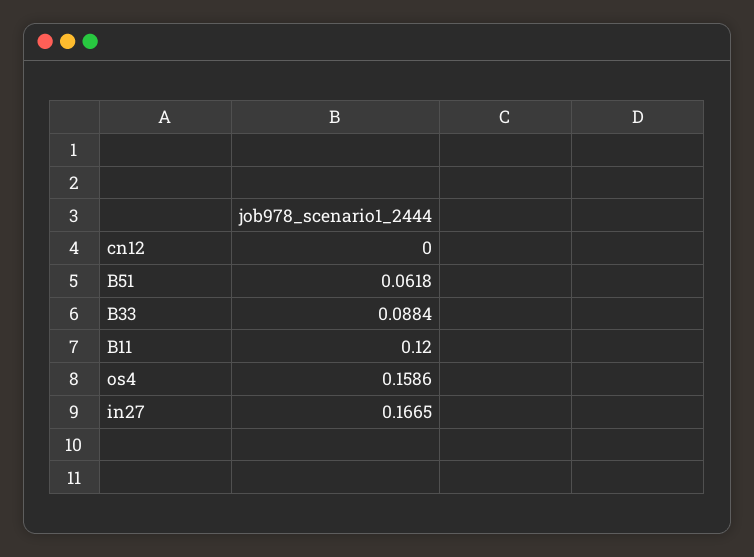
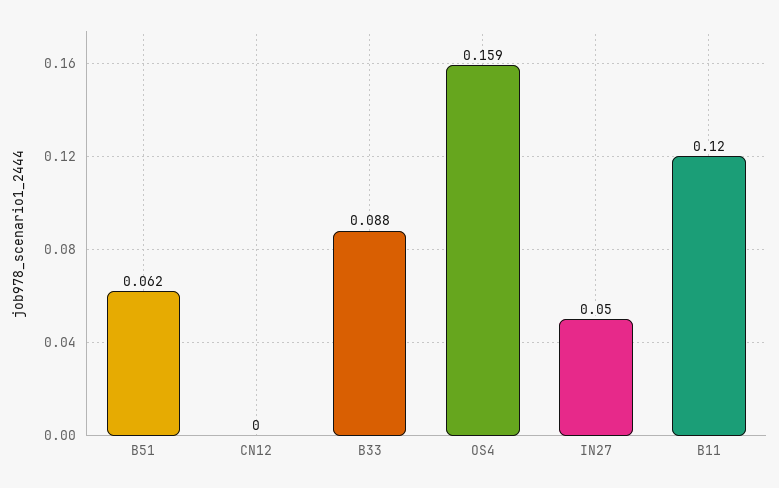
in27: 0.1665 -> 0.05

